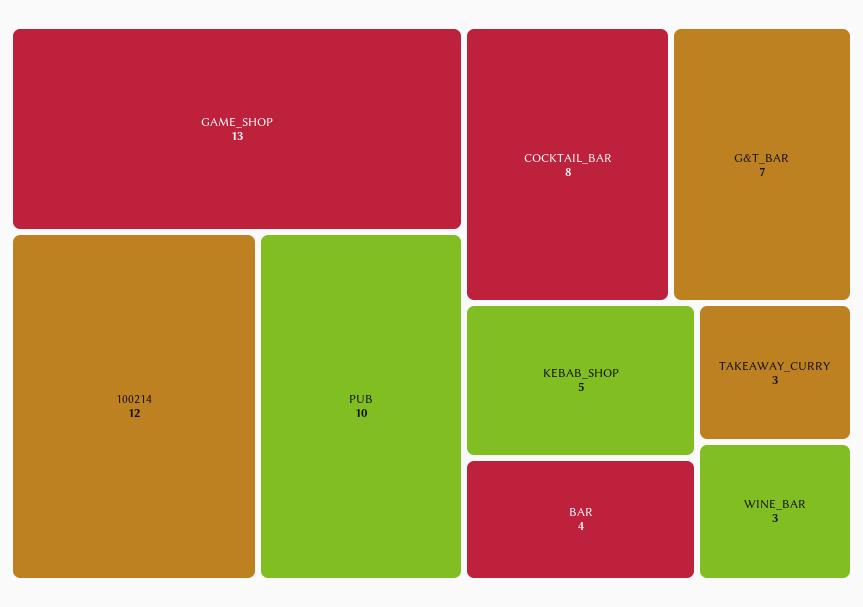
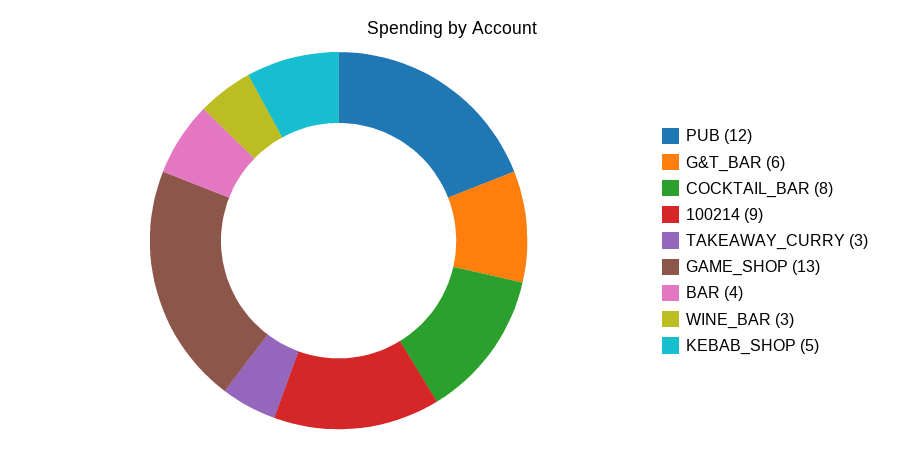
100214: 12 -> 9
PUB: 10 -> 12
G&T_BAR: 7 -> 6

